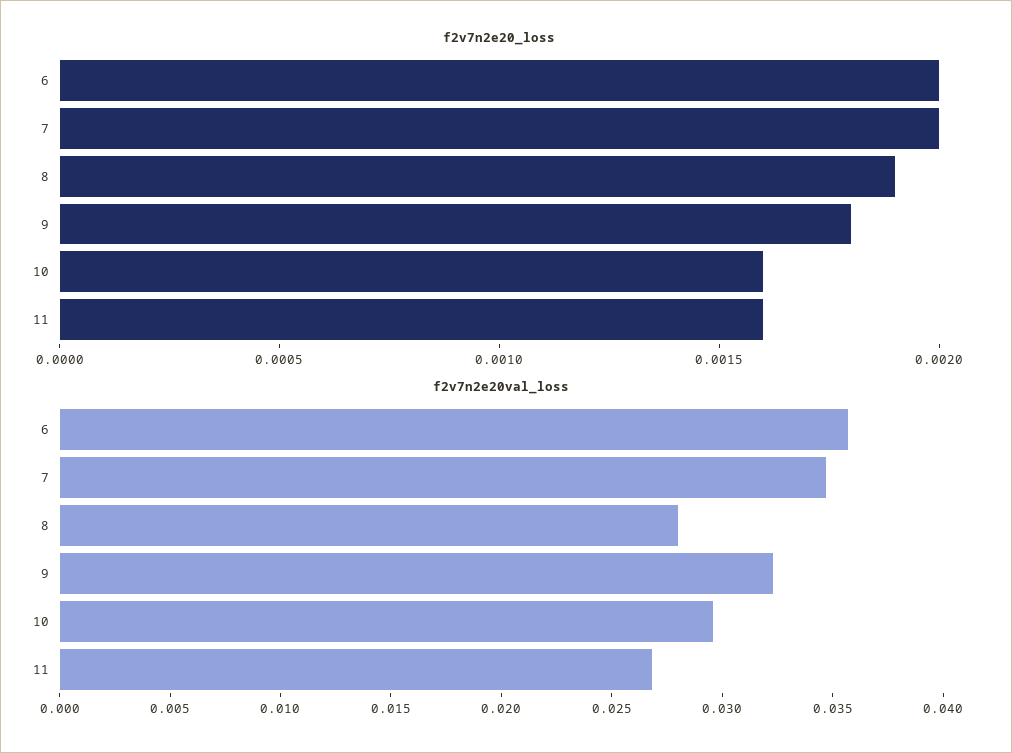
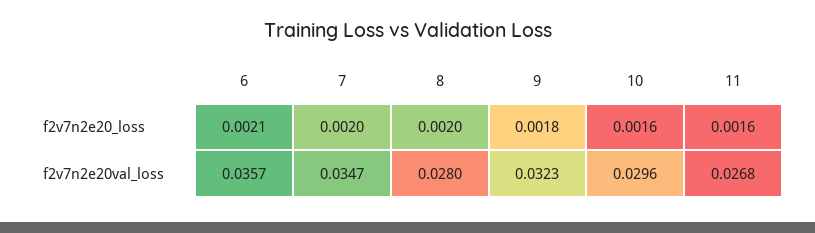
f2v7n2e20_loss, 6: 0.002 -> 0.0021
f2v7n2e20_loss, 8: 0.0019 -> 0.002

